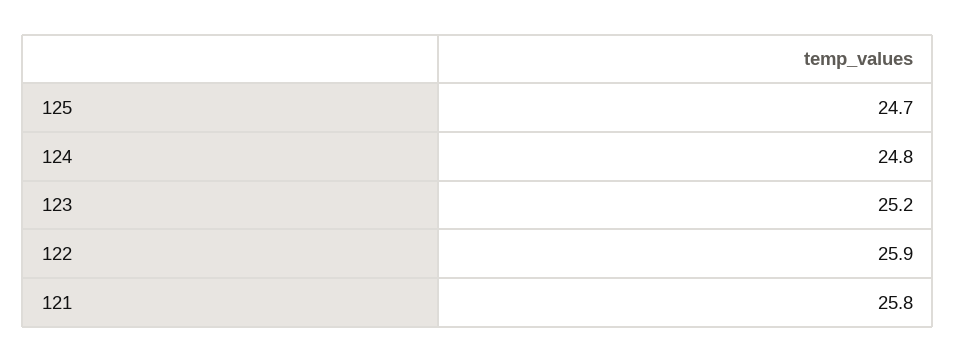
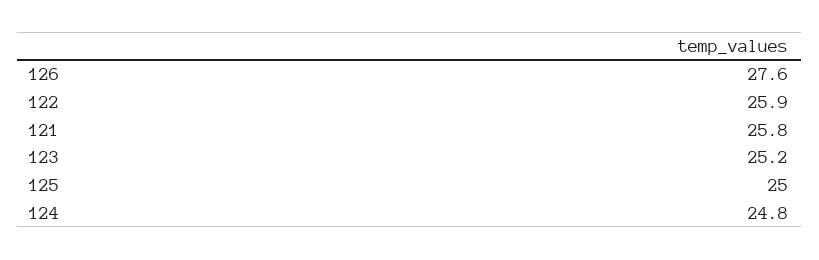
125: 24.7 -> 25
126: none -> 27.6

